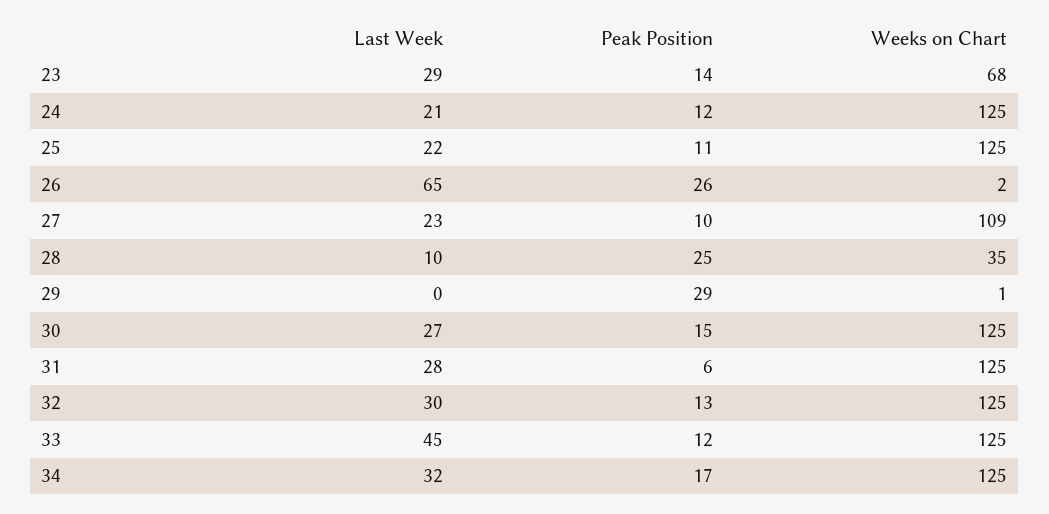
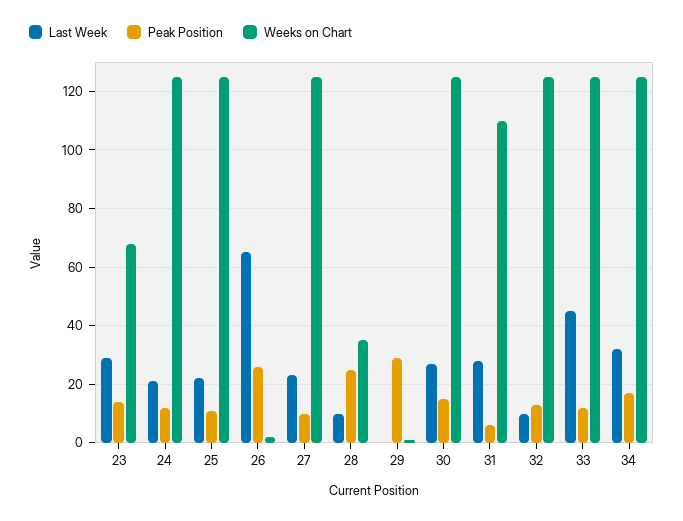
Weeks on Chart, 27: 109 -> 125
Weeks on Chart, 31: 125 -> 110
Last Week, 32: 30 -> 10

